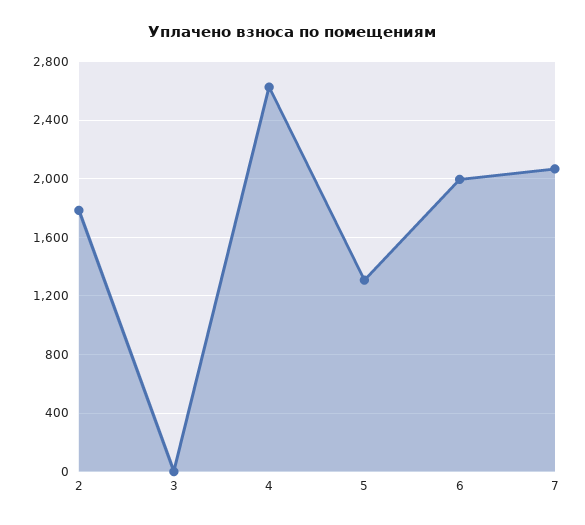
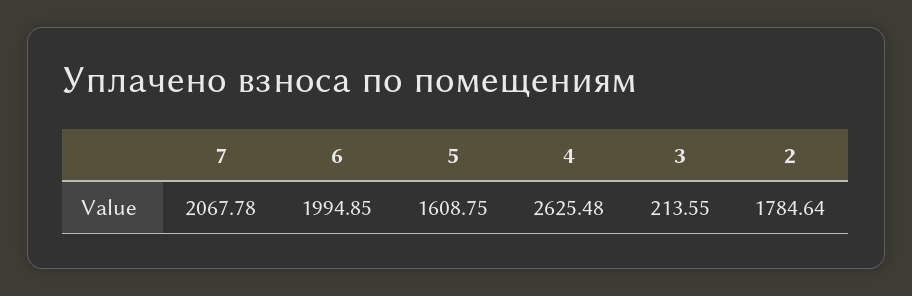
3: 0 -> 213.55
5: 1300 -> 1608.75

